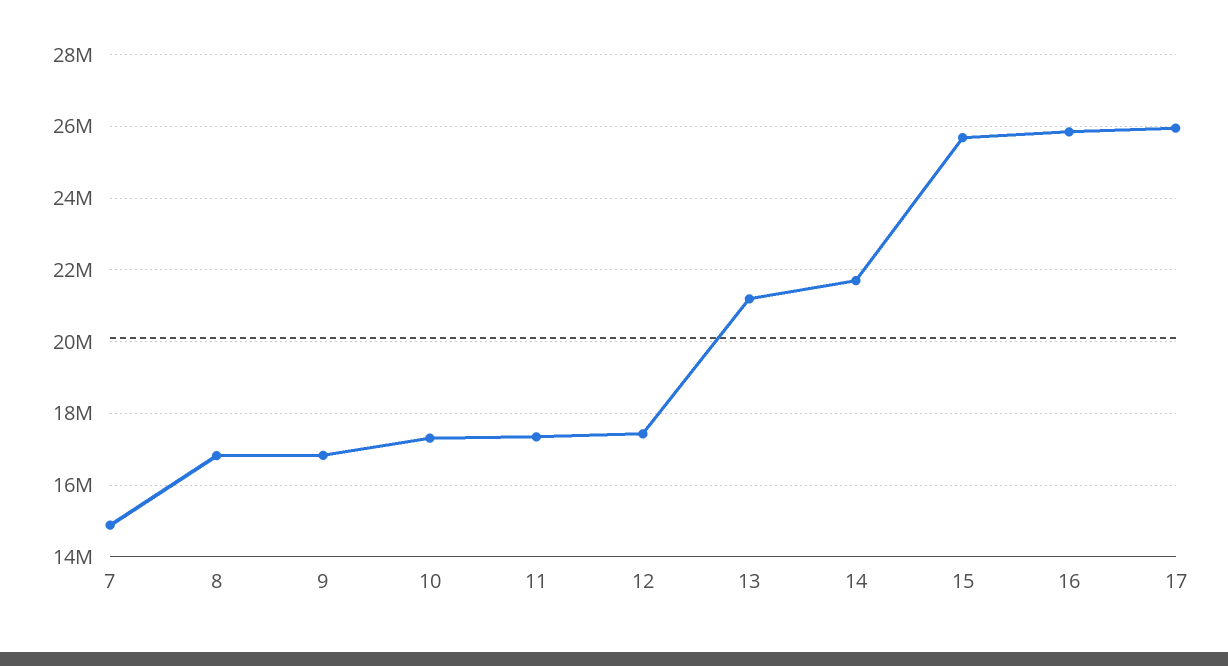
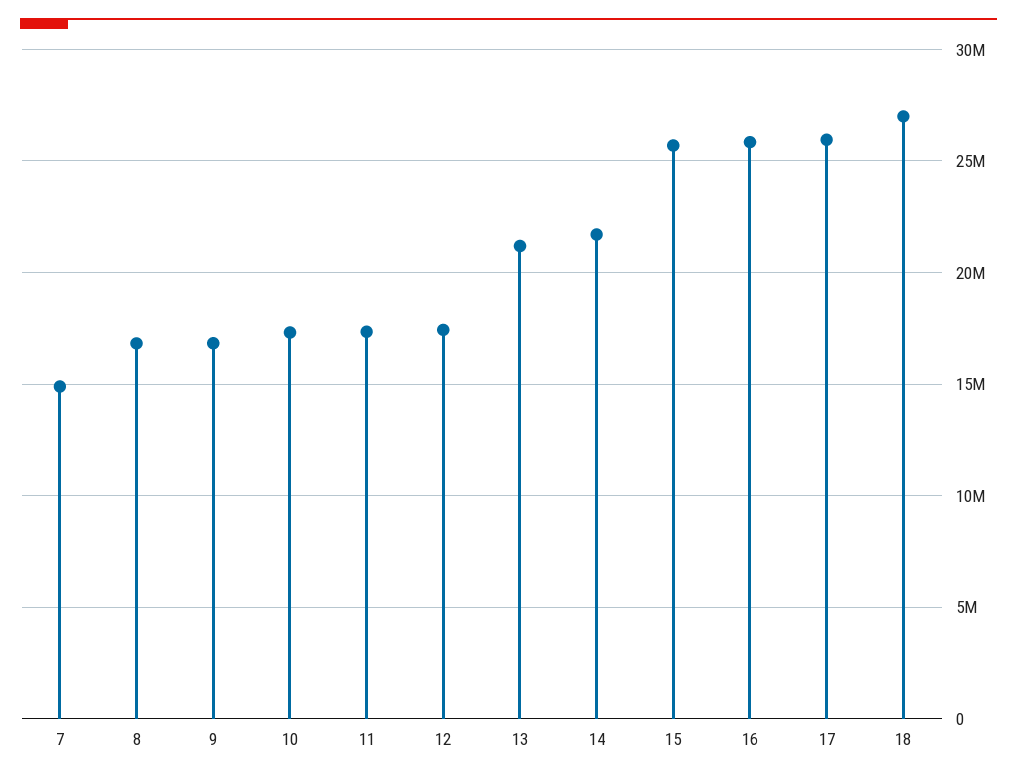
18: none -> 27000000

